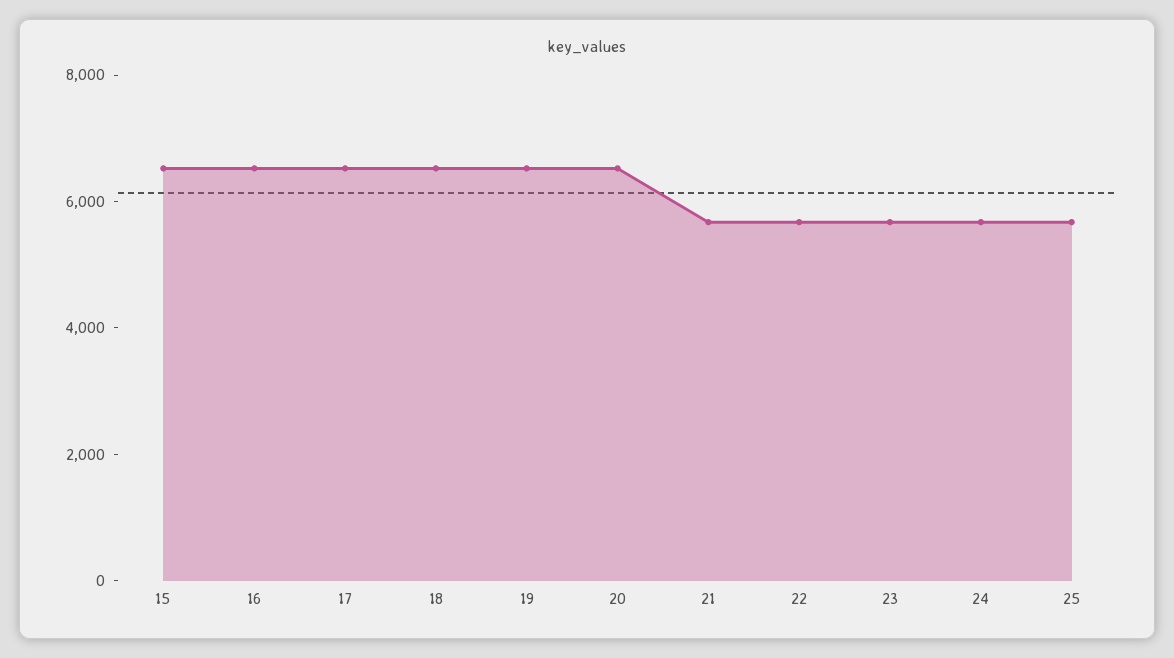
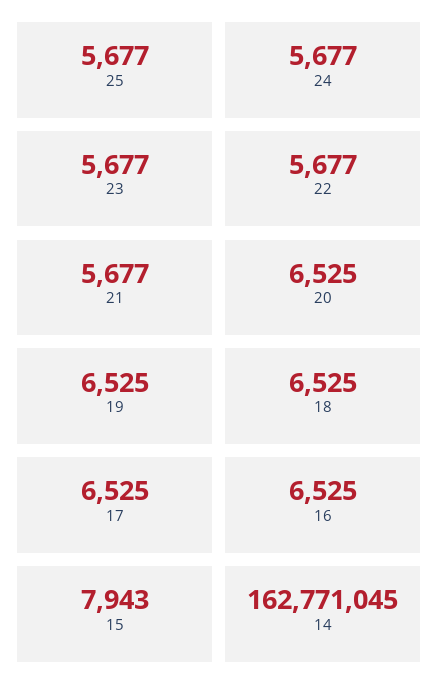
15: 6500 -> 7943
14: none -> 162771045

